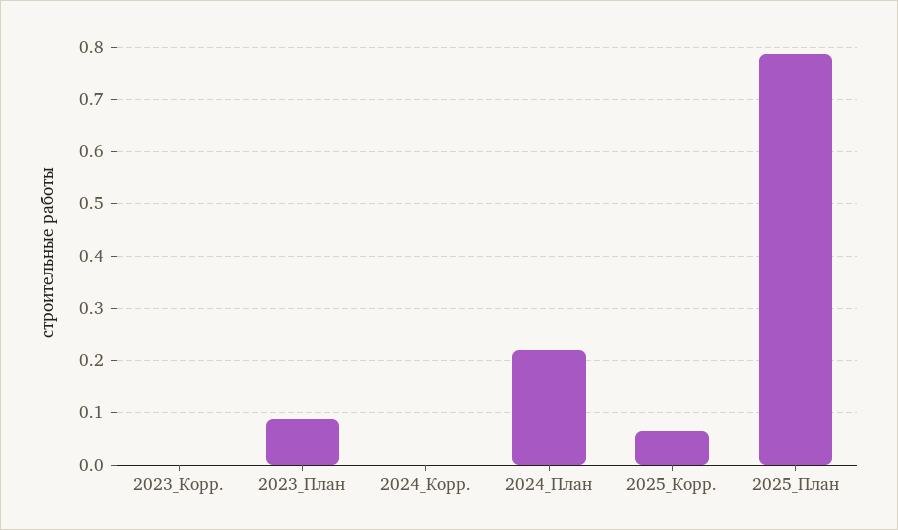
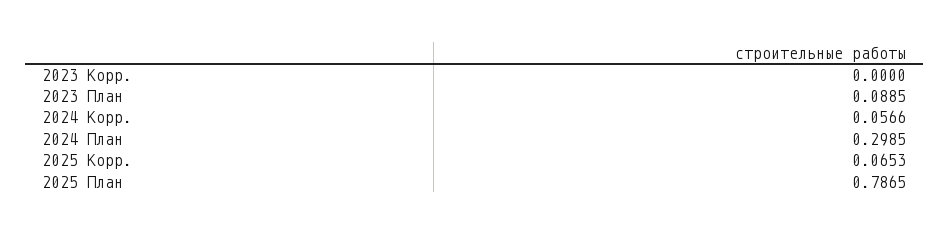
2024_Корр.: 0 -> 0.0566
2024_План: 0.22 -> 0.2985

